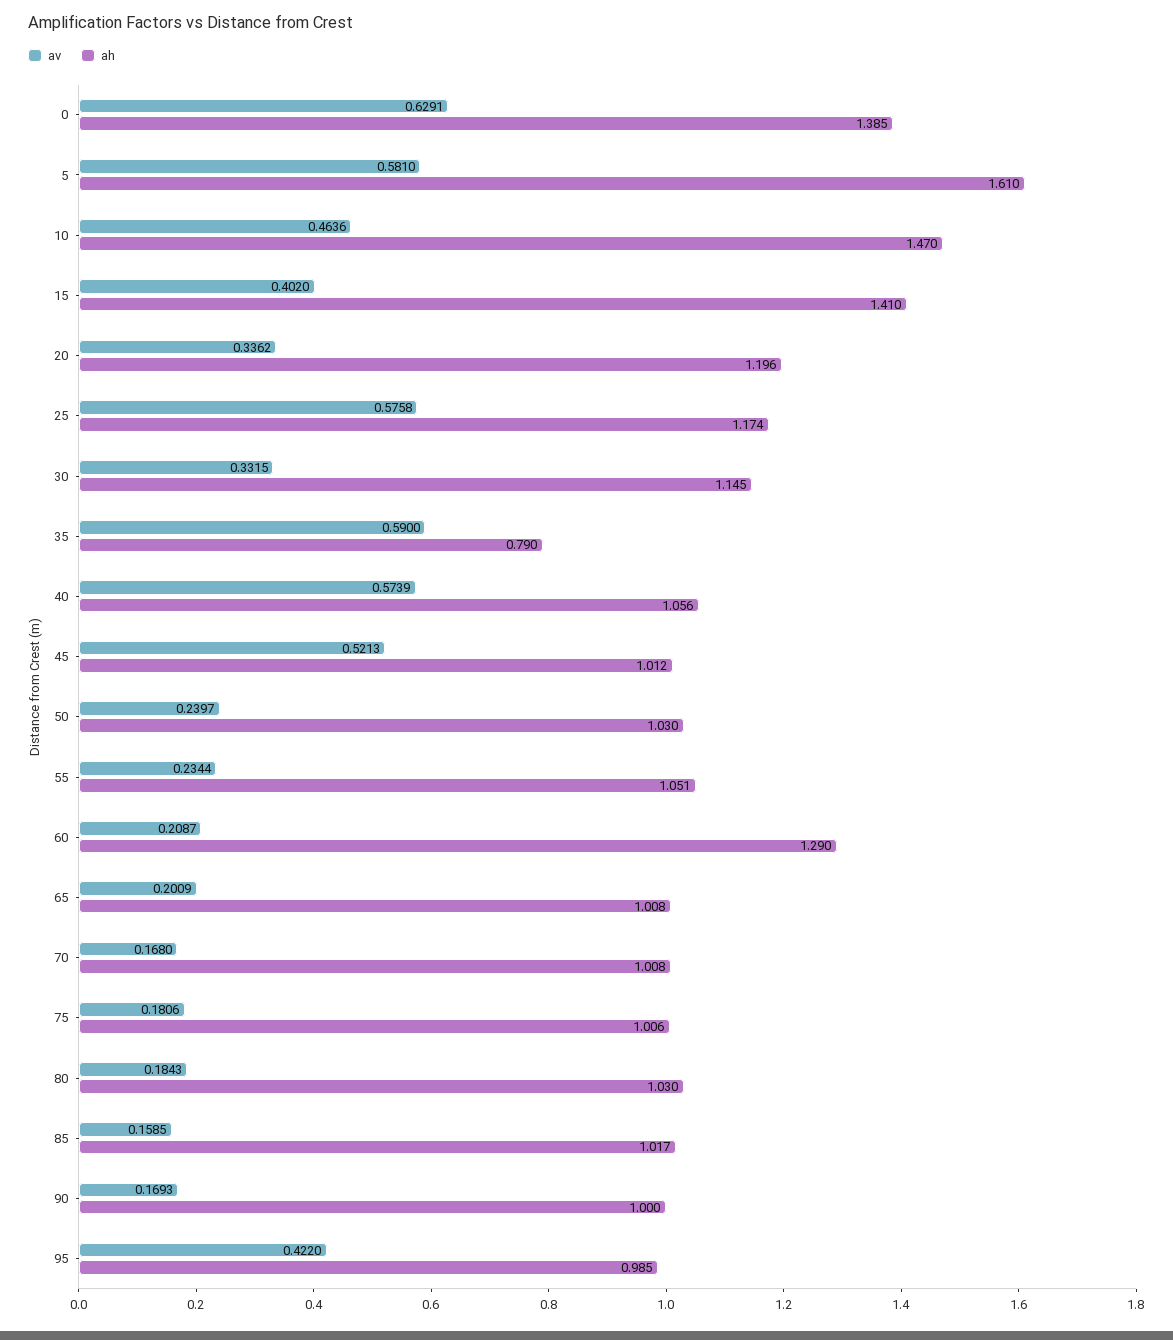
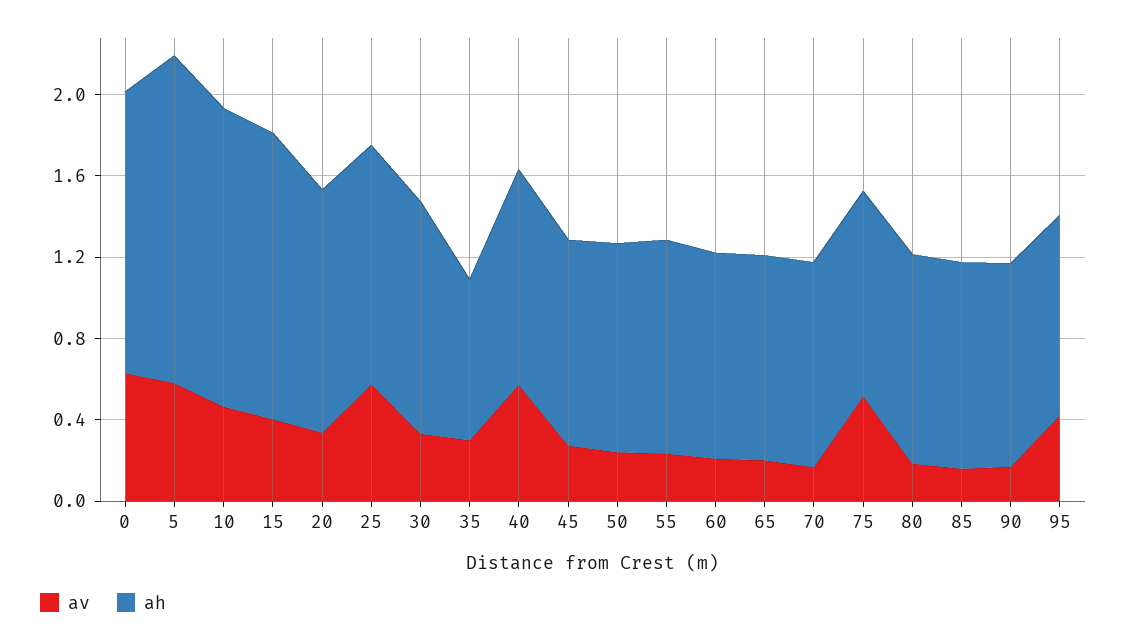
av, 35: 0.59 -> 0.3
av, 45: 0.5213 -> 0.3
ah, 60: 1.29 -> 1
av, 75: 0.1806 -> 0.5

